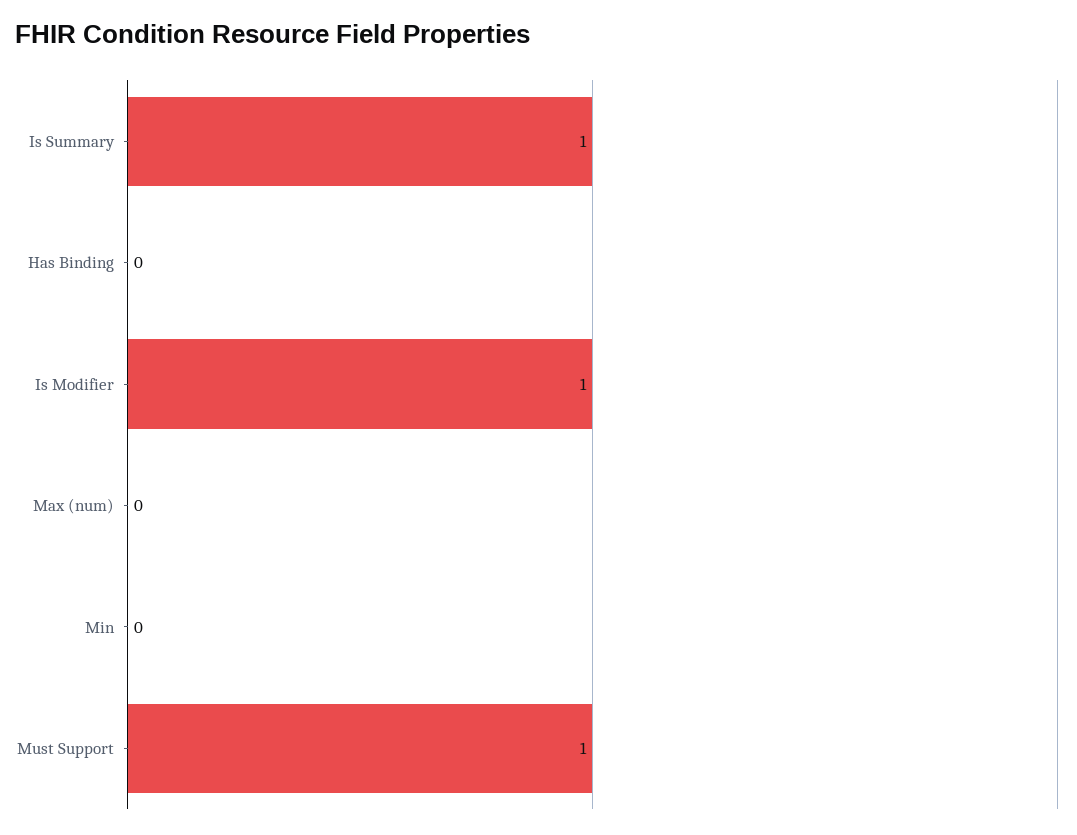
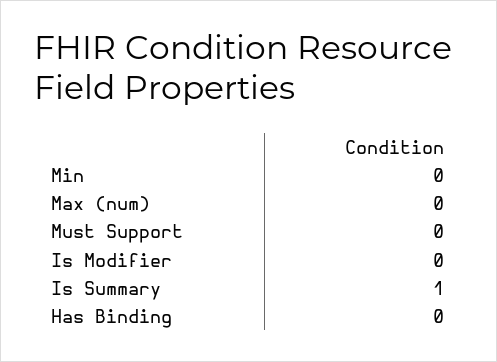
Is Modifier: 1 -> 0
Must Support: 1 -> 0

